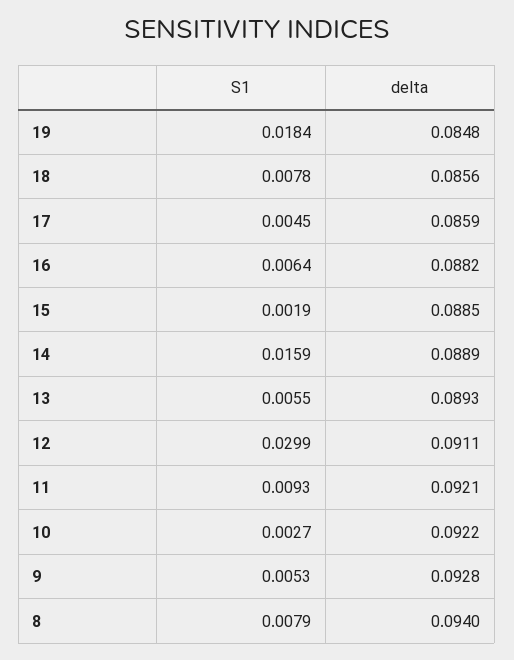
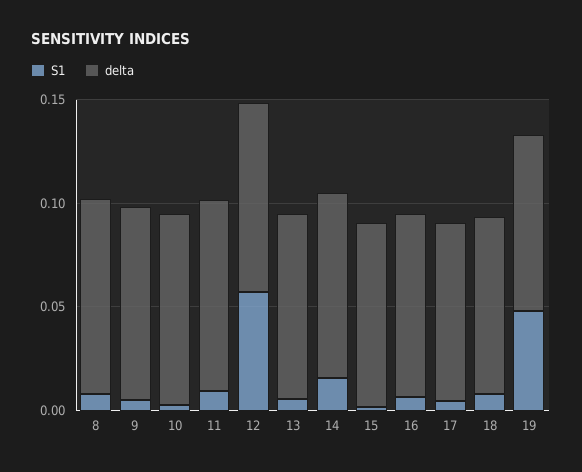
S1, 19: 0.0184 -> 0.05
S1, 12: 0.0299 -> 0.06

